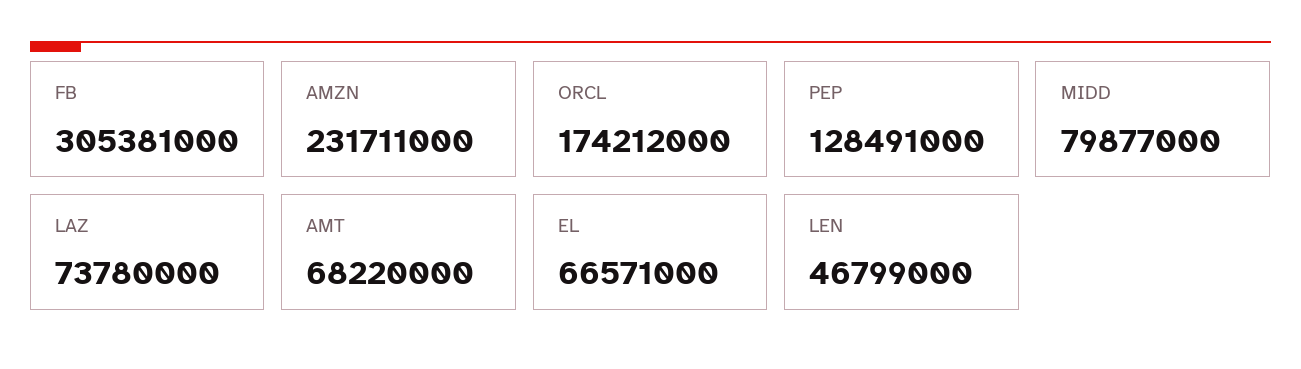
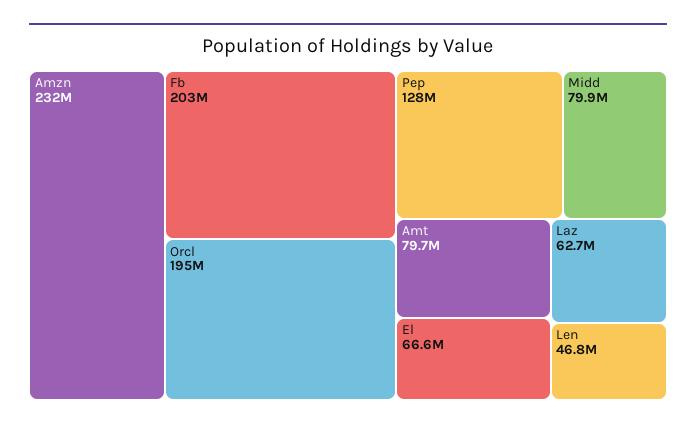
FB: 305381000 -> 203000000
ORCL: 174212000 -> 195000000
LAZ: 73780000 -> 62700000
AMT: 68220000 -> 79700000

